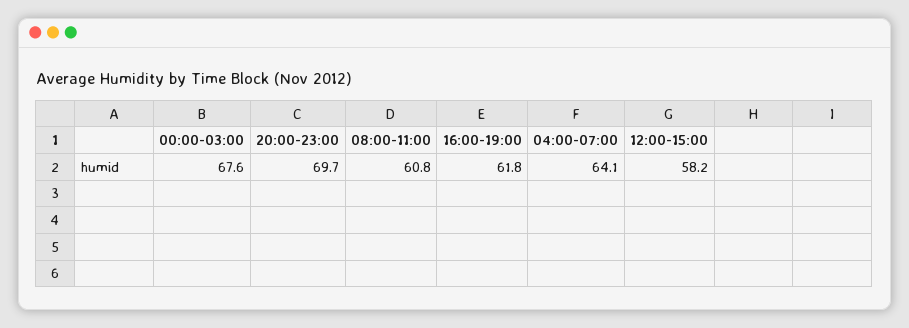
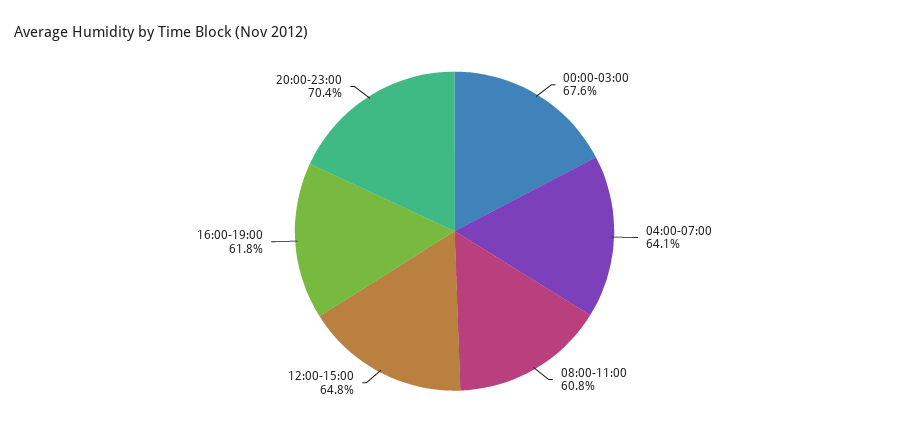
20:00-23:00: 69.7 -> 70.4
12:00-15:00: 58.2 -> 64.8

